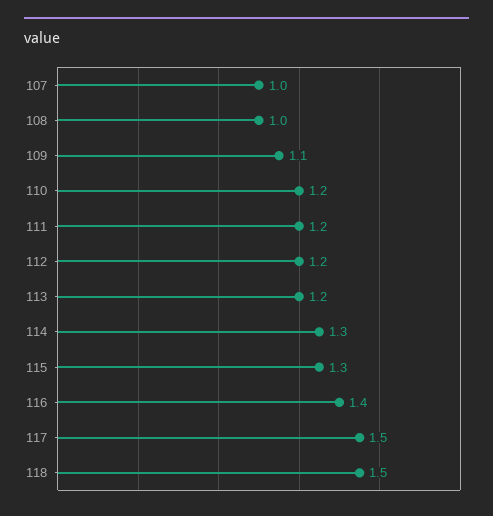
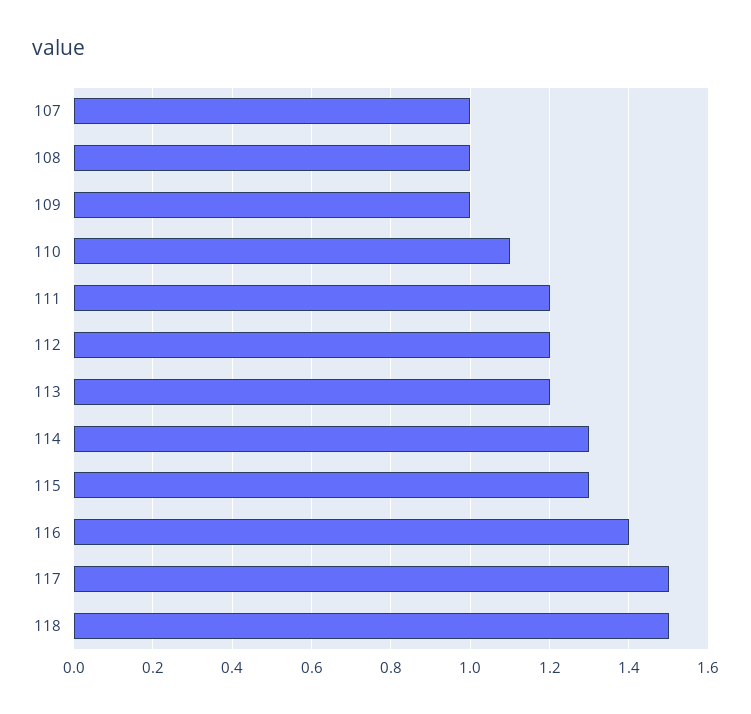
109: 1.1 -> 1
110: 1.2 -> 1.1

